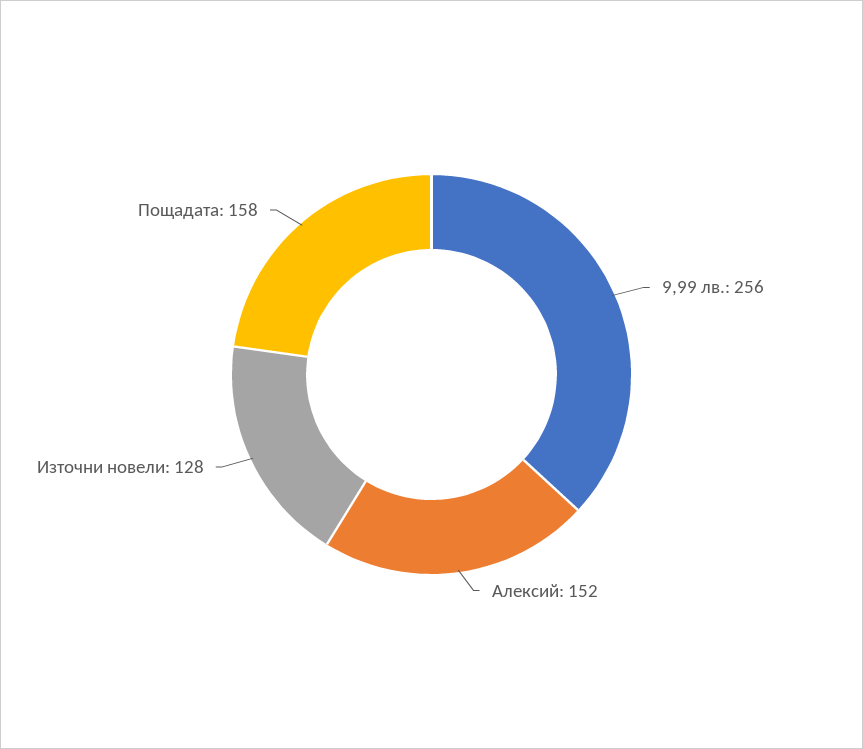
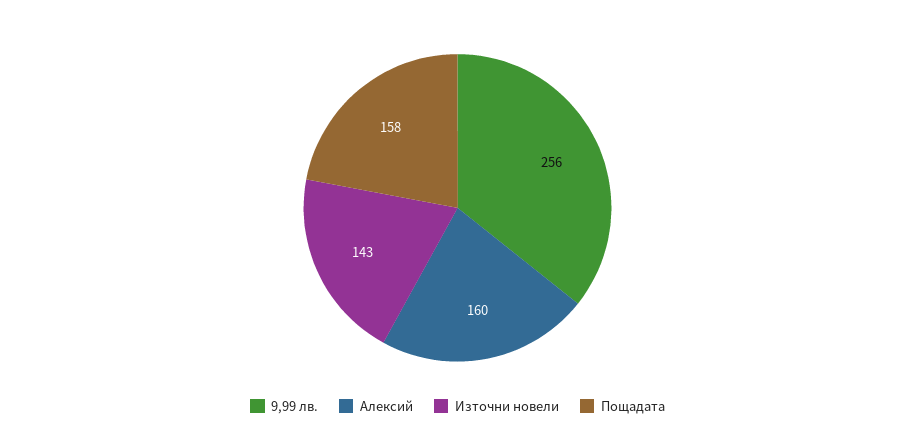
Алексий: 152 -> 160
Източни новели: 128 -> 143

